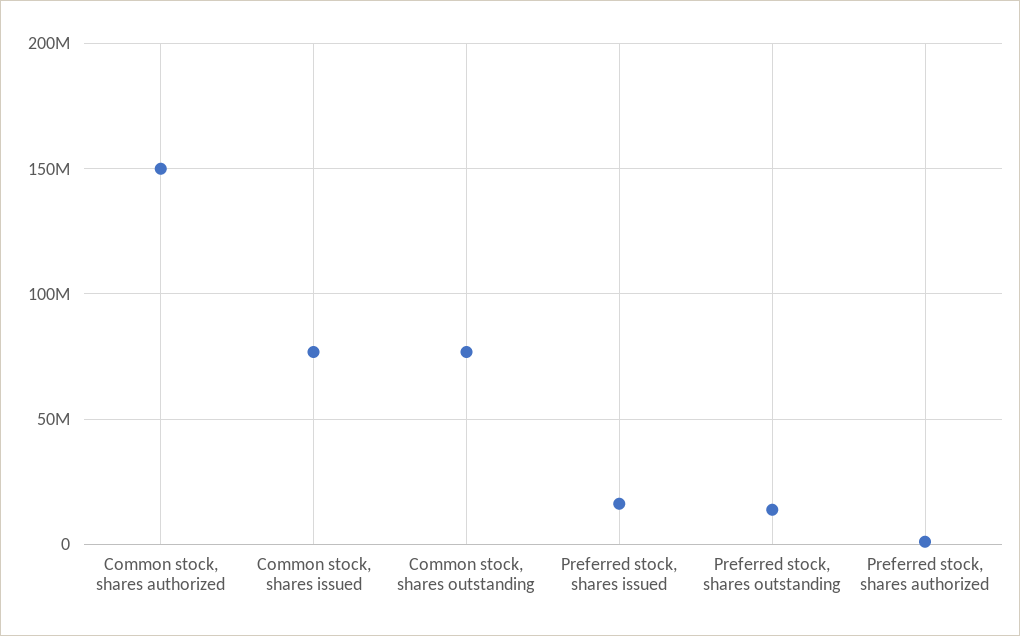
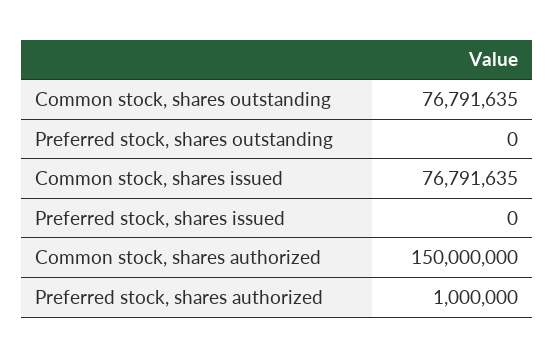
Preferred stock, shares issued: 15000000 -> 0
Preferred stock, shares outstanding: 15000000 -> 0

